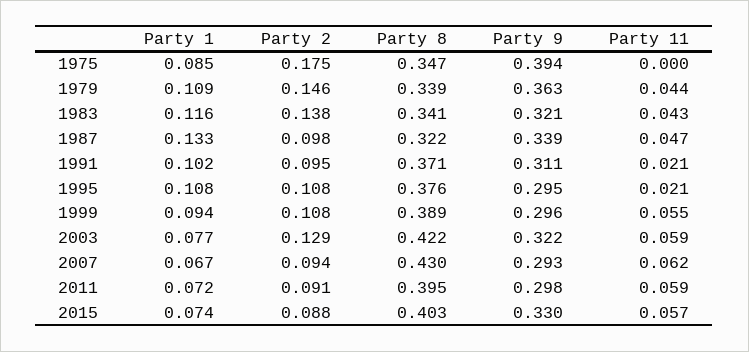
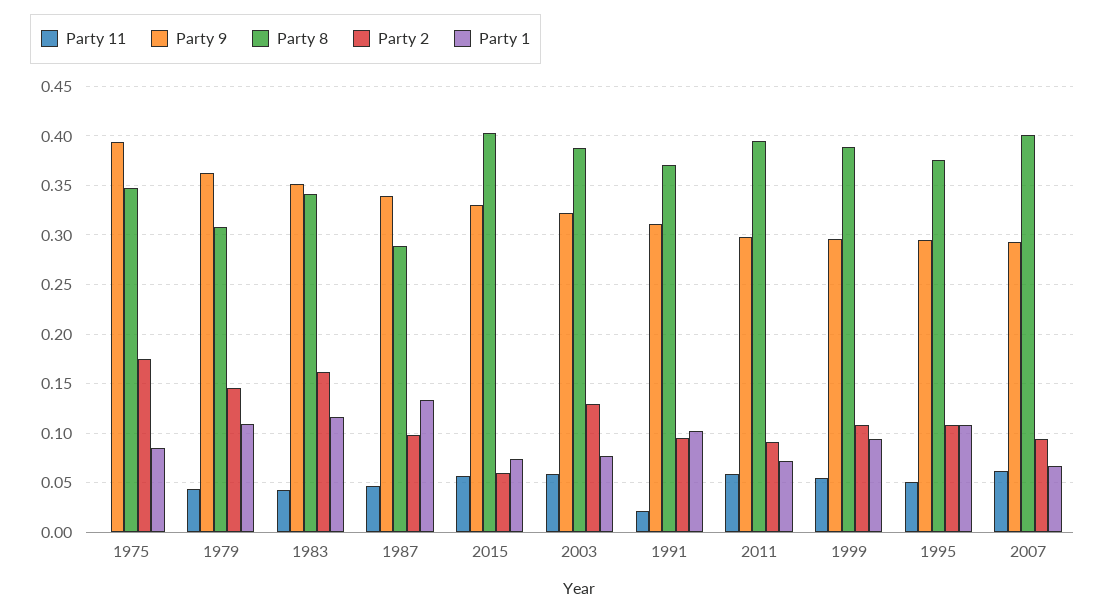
Party 8, 1979: 0.339 -> 0.31
Party 2, 1983: 0.138 -> 0.16
Party 9, 1983: 0.321 -> 0.35
Party 8, 1987: 0.322 -> 0.29
Party 11, 1995: 0.021 -> 0.05
Party 8, 2003: 0.422 -> 0.39
Party 8, 2007: 0.43 -> 0.4
Party 2, 2015: 0.088 -> 0.06

